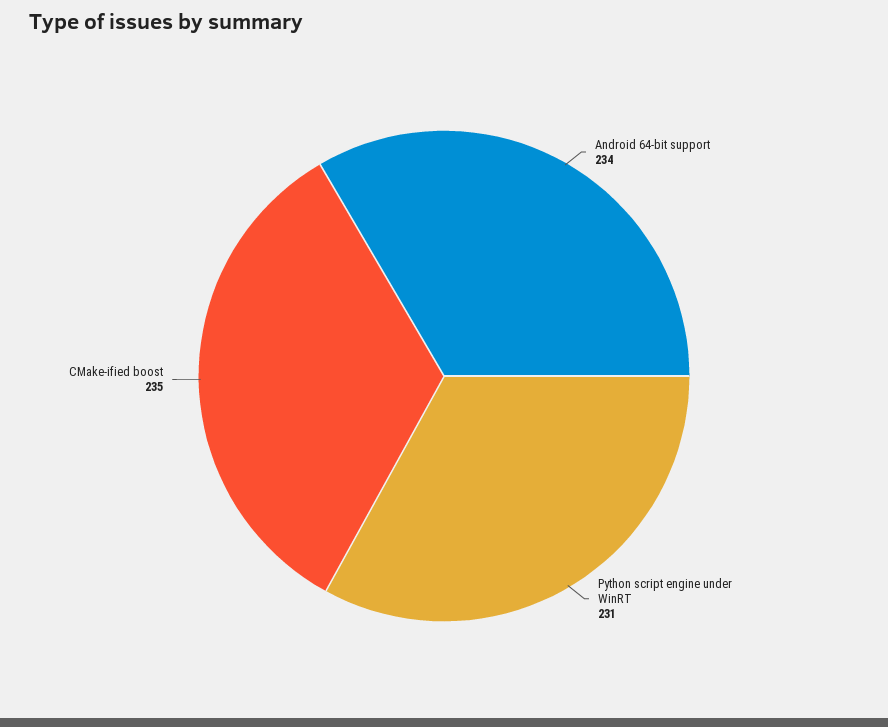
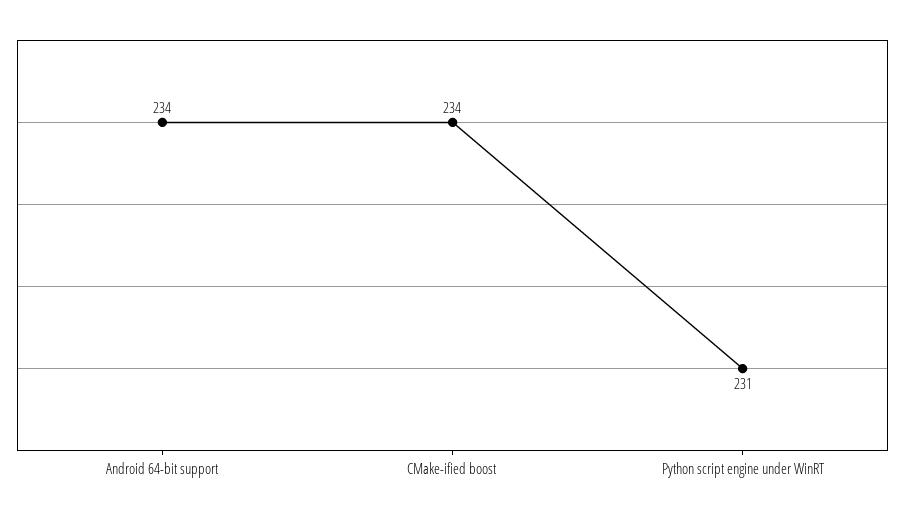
CMake-ified boost: 235 -> 234

